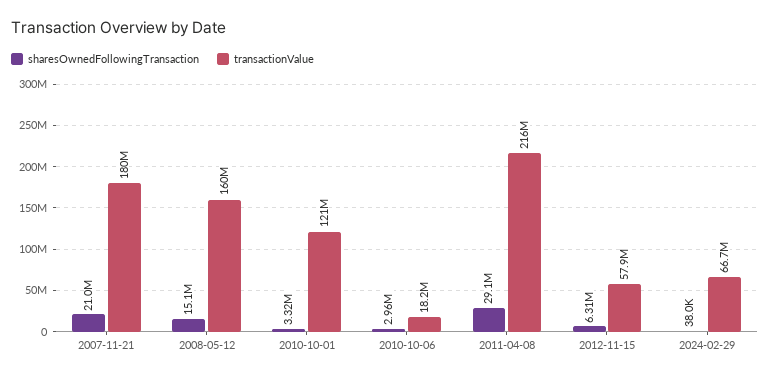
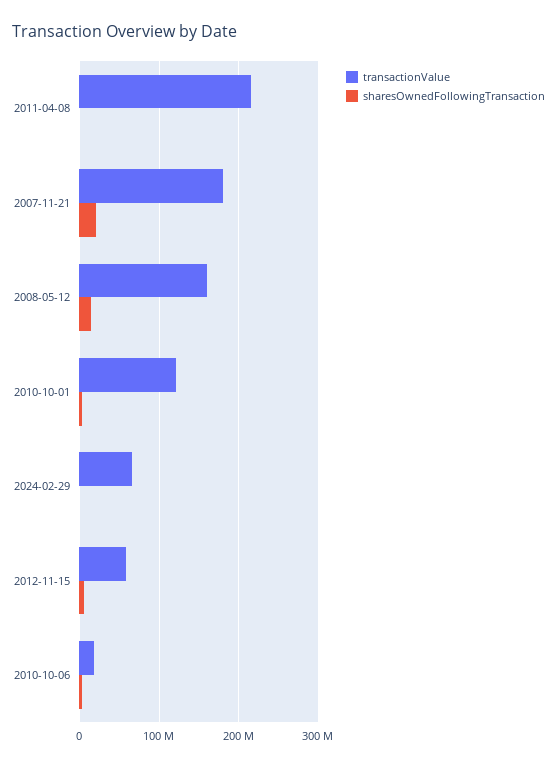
sharesOwnedFollowingTransaction, 2011-04-08: 29100000 -> 0

